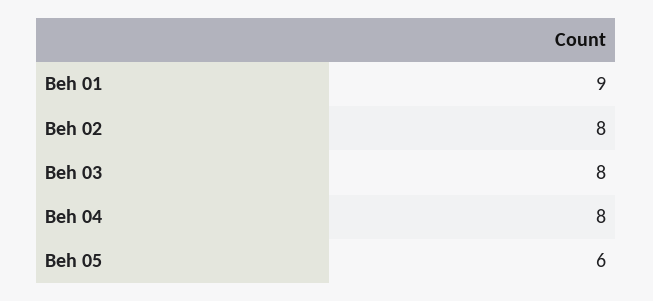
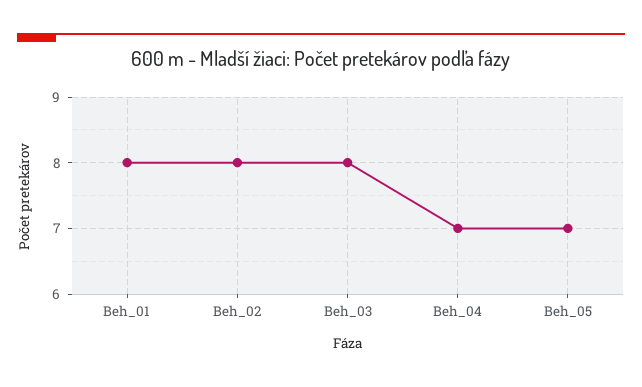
Beh 01: 9 -> 8
Beh 04: 8 -> 7
Beh 05: 6 -> 7

